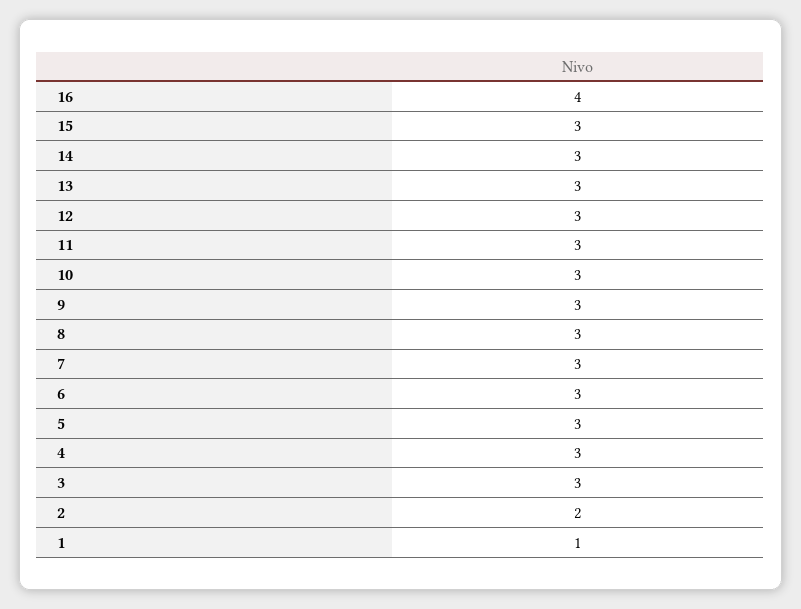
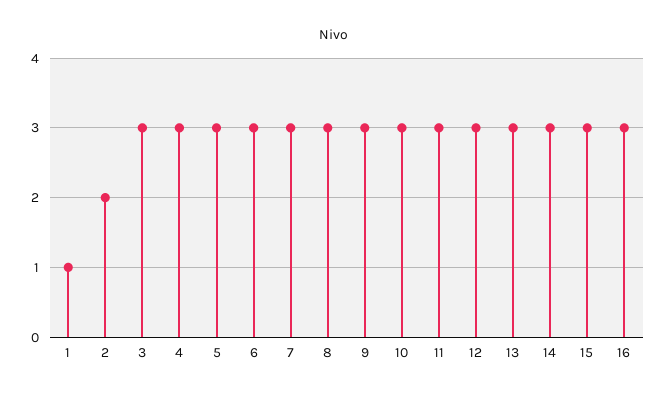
16: 4 -> 3

